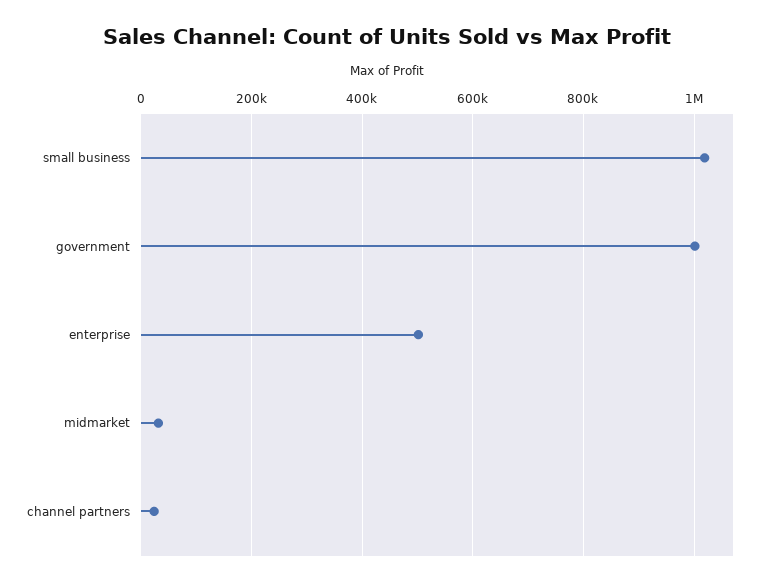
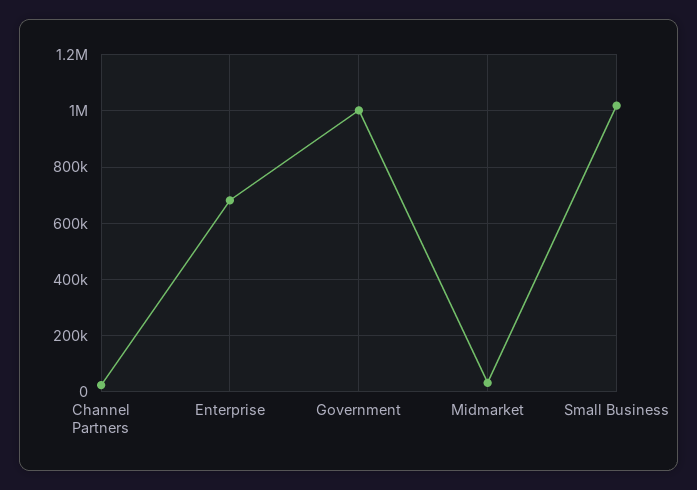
enterprise: 500000 -> 675000

